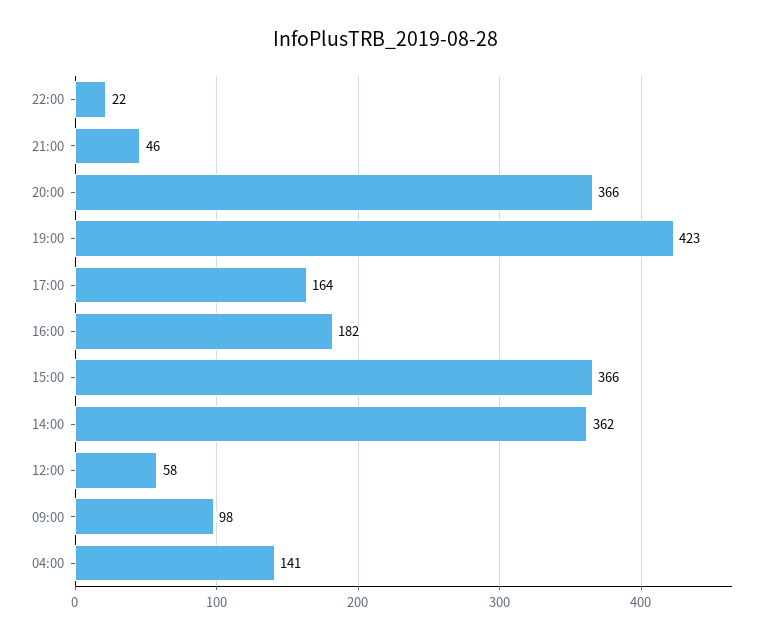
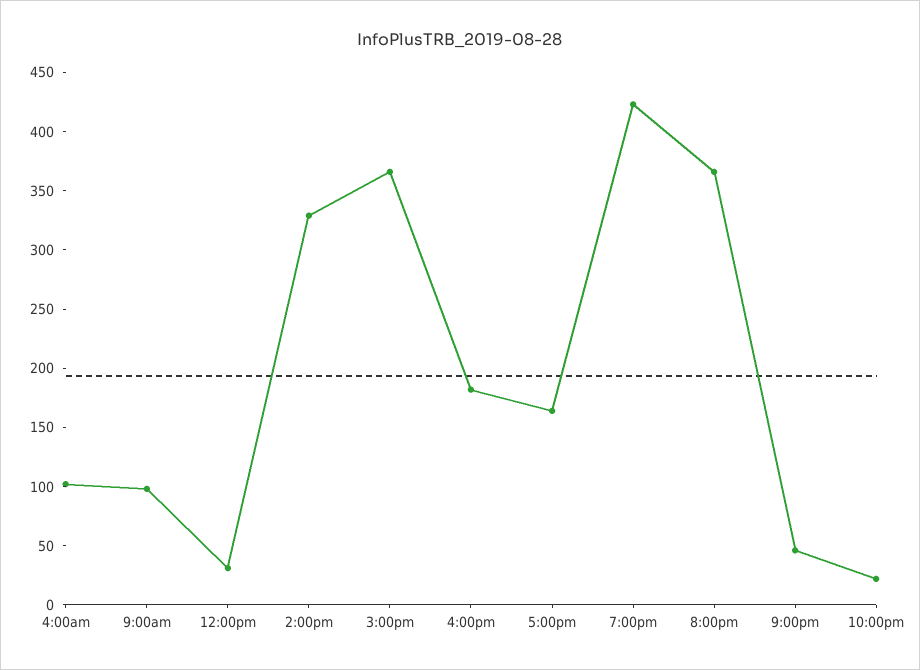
14:00: 362 -> 330
12:00: 58 -> 30
04:00: 141 -> 100

